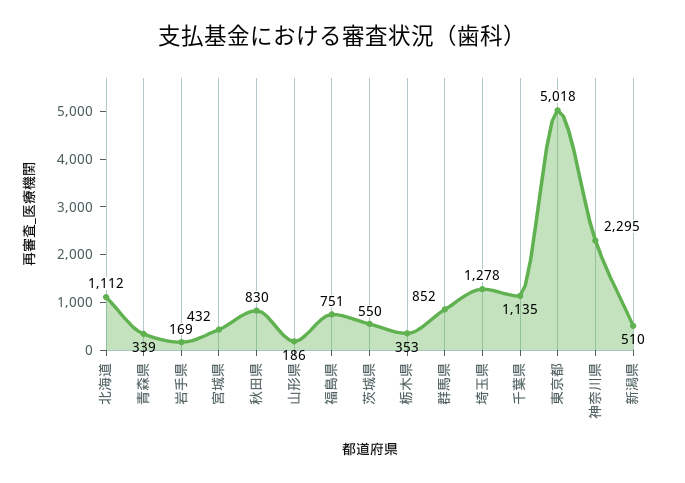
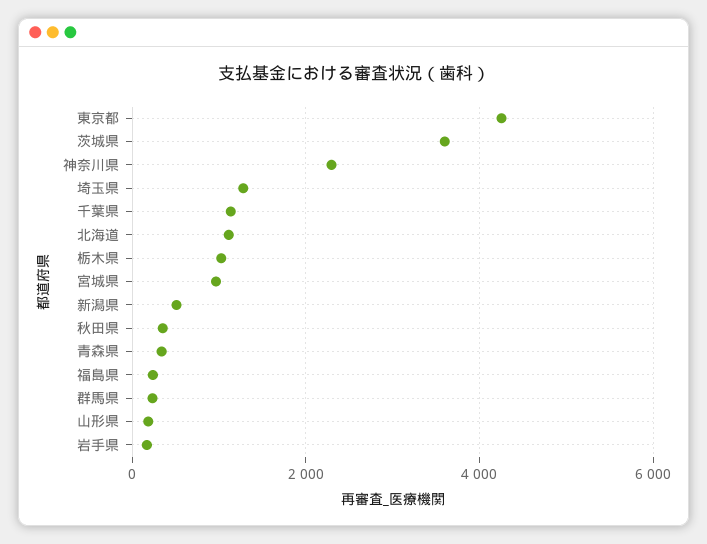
宮城県: 432 -> 1000
秋田県: 830 -> 400
福島県: 751 -> 200
茨城県: 550 -> 3600
栃木県: 353 -> 1000
群馬県: 852 -> 200
東京都: 5018 -> 4200

